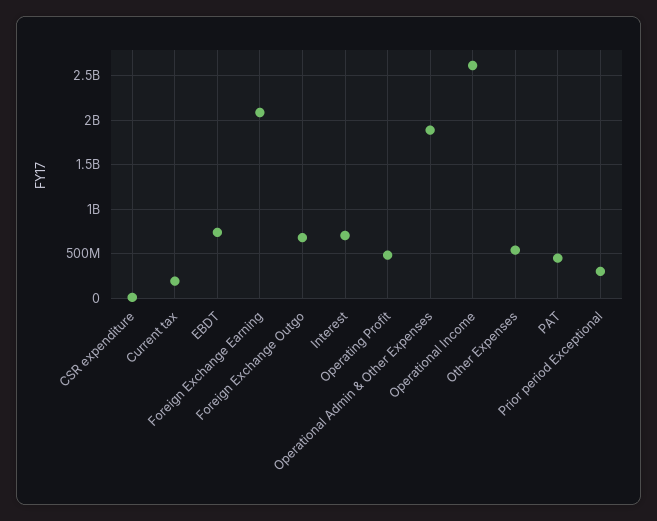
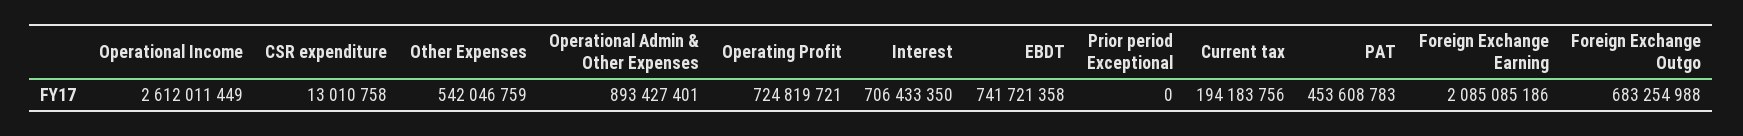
Operating Profit: 500000000 -> 724819721
Operational Admin & Other Expenses: 1900000000 -> 893427401
Prior period Exceptional: 300000000 -> 0

